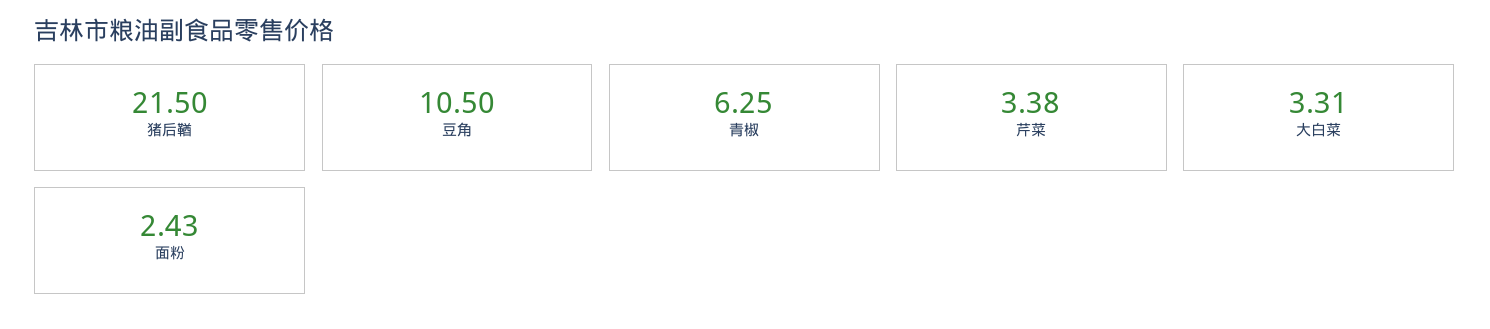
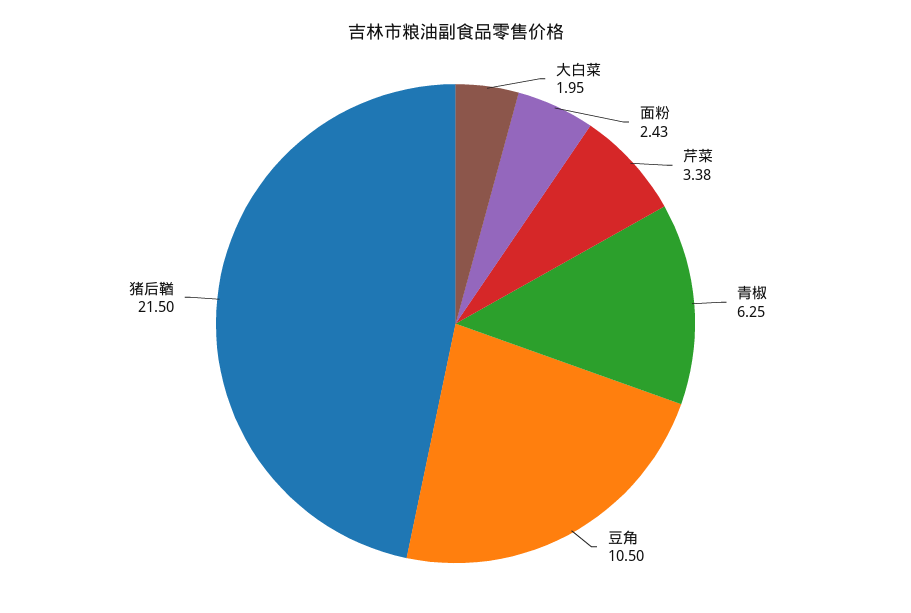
大白菜: 3.31 -> 1.95

